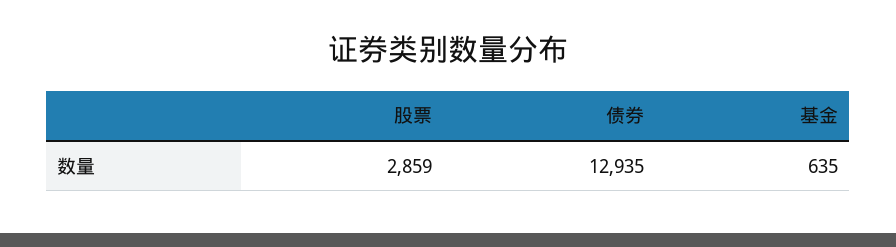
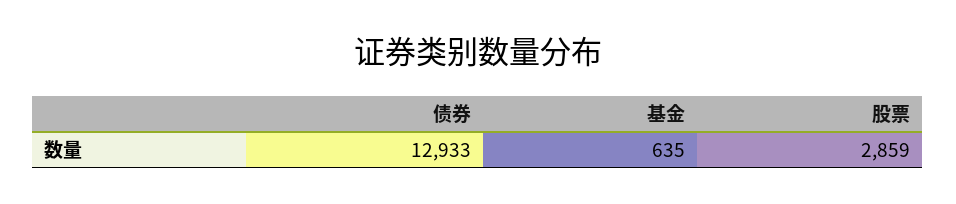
债券: 12935 -> 12933

